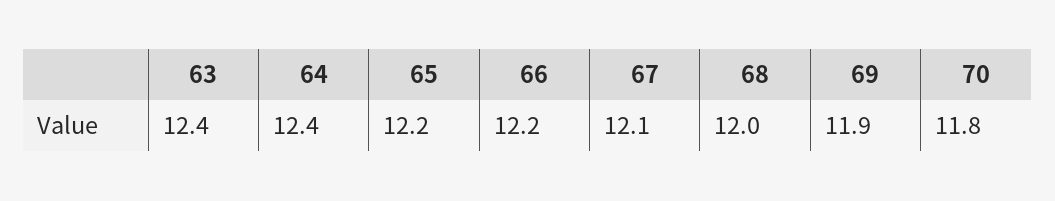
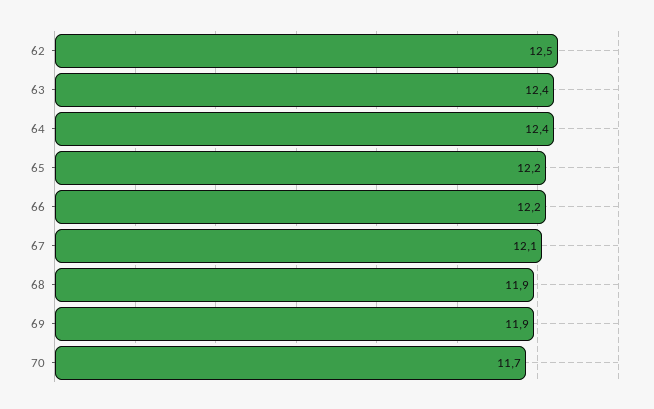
68: 12 -> 11.9
70: 11.8 -> 11.7
62: none -> 12.5

